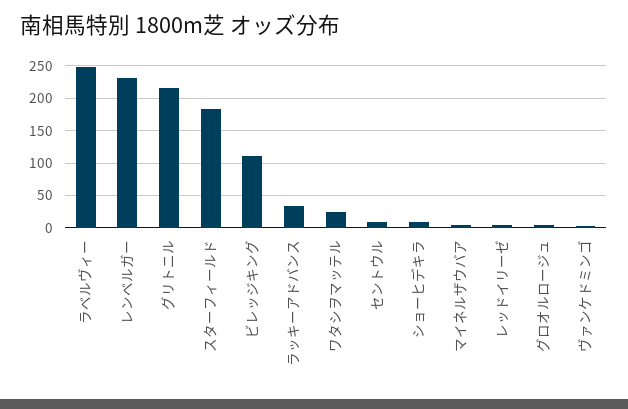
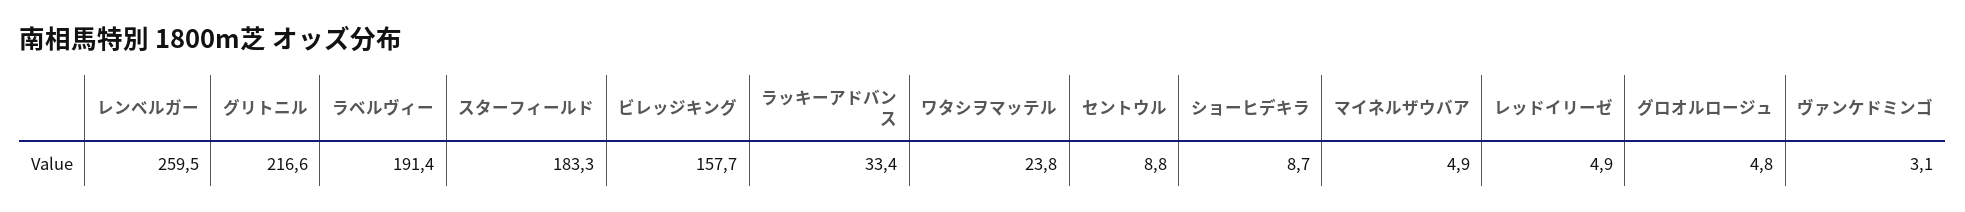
ラベルヴィー: 250 -> 191.4
レンベルガー: 230 -> 259.5
ビレッジキング: 110 -> 157.7

